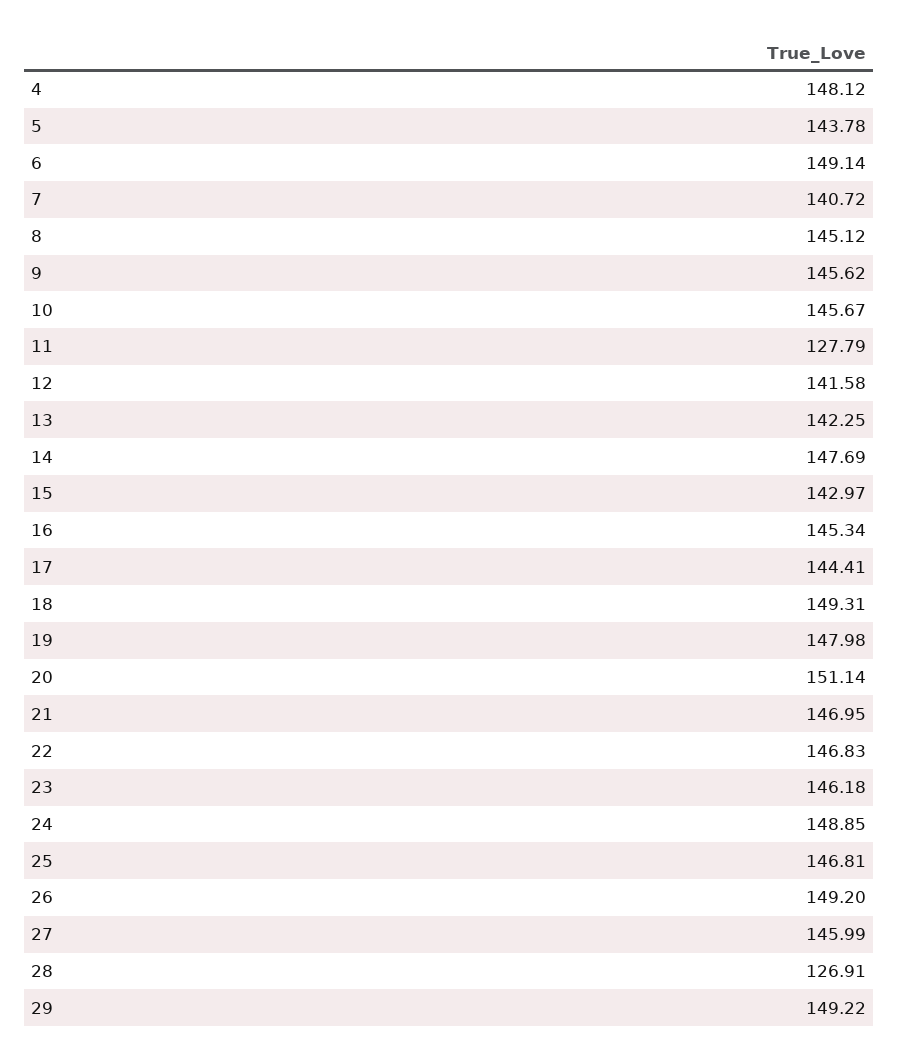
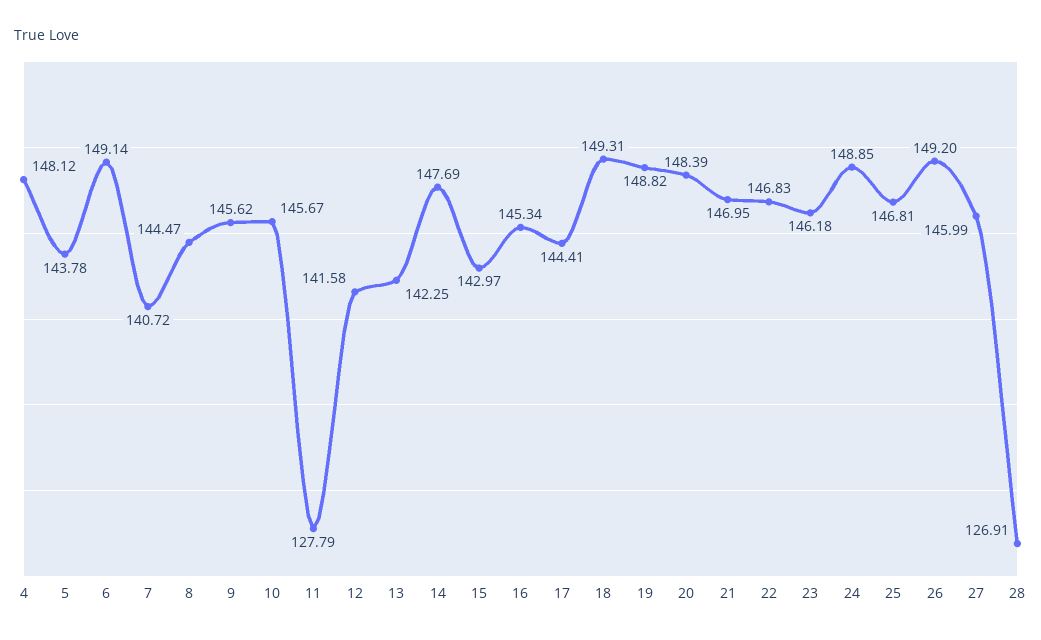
8: 145.12 -> 144.47
19: 147.98 -> 148.82
20: 151.14 -> 148.39
29: 149.22 -> none

